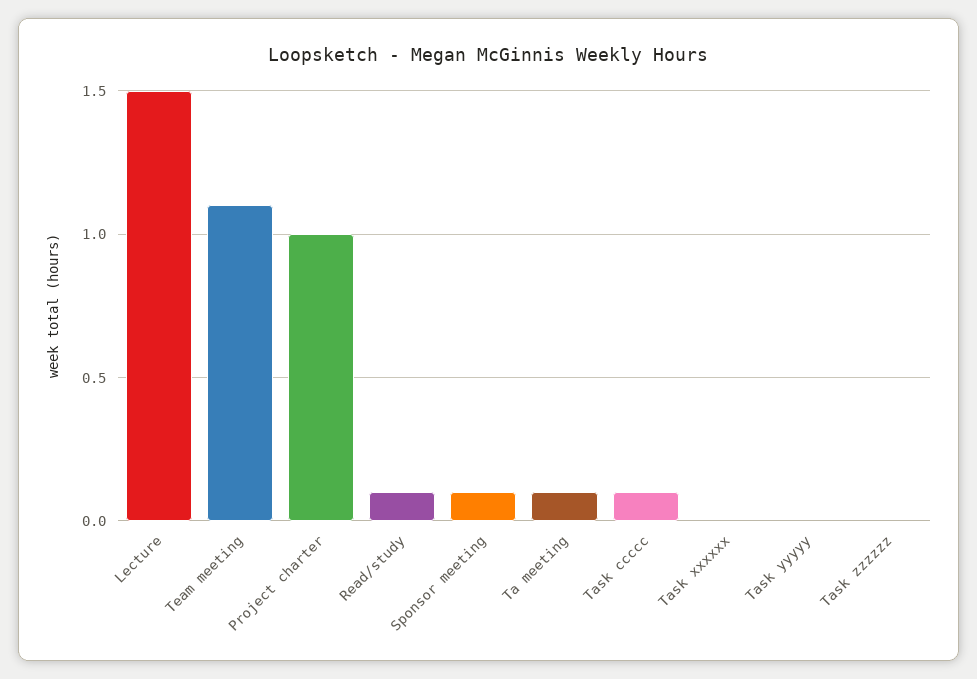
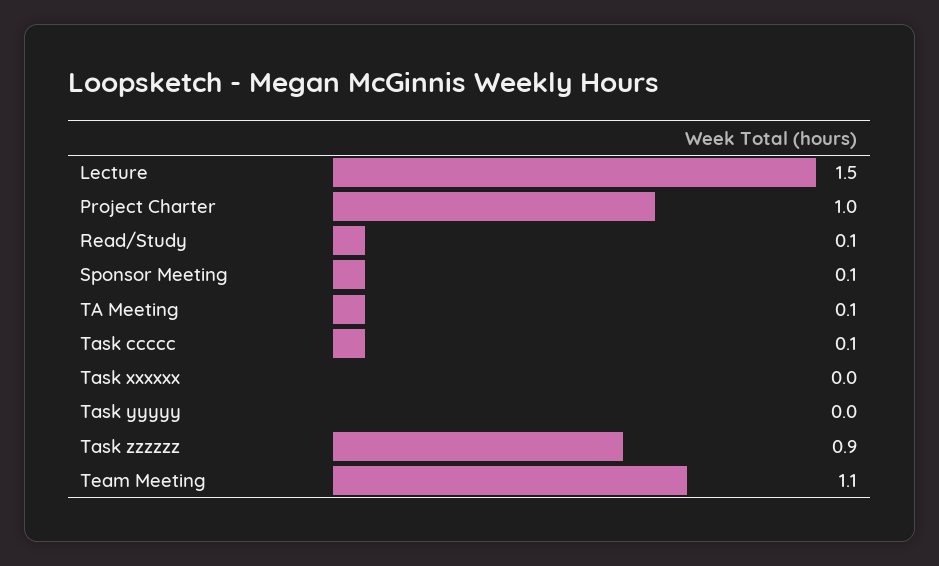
Task zzzzzz: 0 -> 0.9

